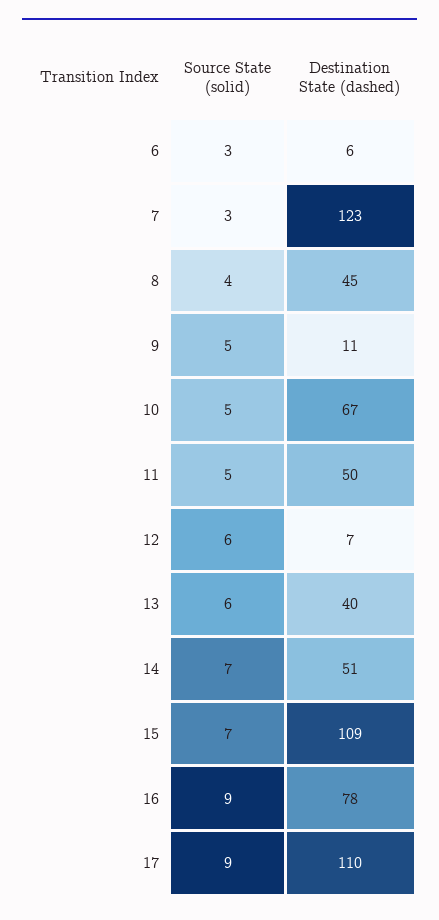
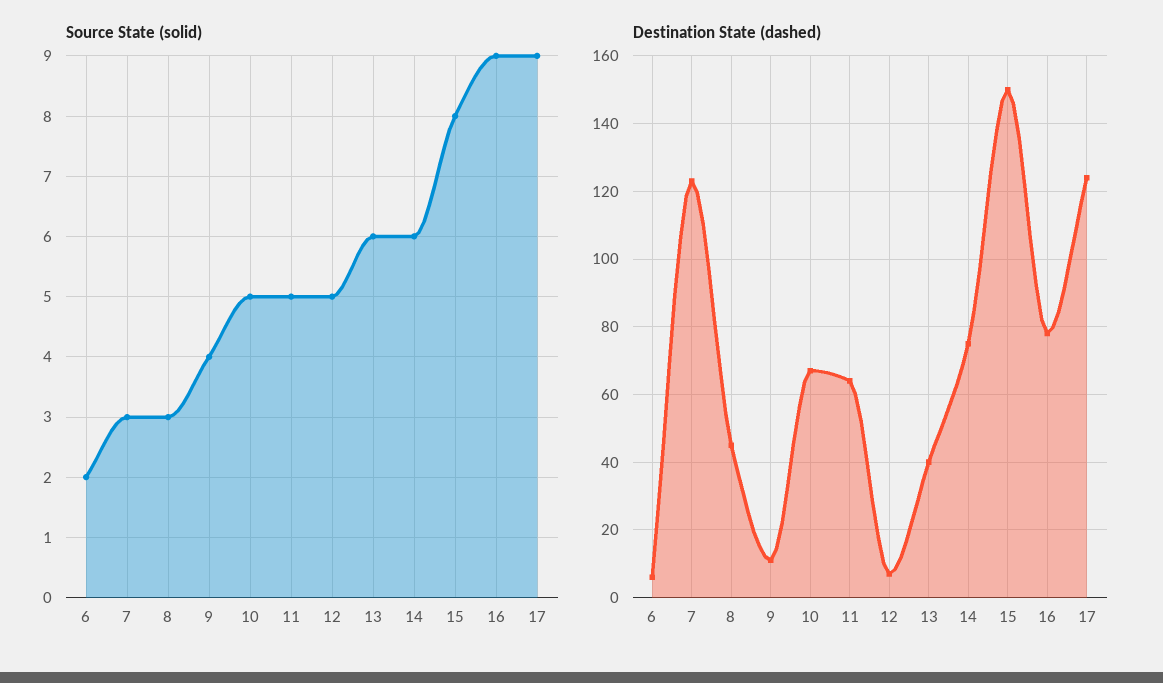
Source State (solid), 6: 3 -> 2
Source State (solid), 8: 4 -> 3
Source State (solid), 9: 5 -> 4
Destination State (dashed), 11: 50 -> 65
Source State (solid), 12: 6 -> 5
Source State (solid), 14: 7 -> 6
Destination State (dashed), 14: 51 -> 75
Source State (solid), 15: 7 -> 8
Destination State (dashed), 15: 109 -> 150
Destination State (dashed), 17: 110 -> 125

